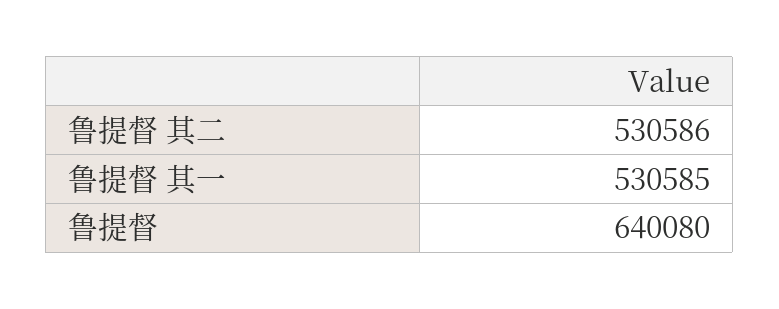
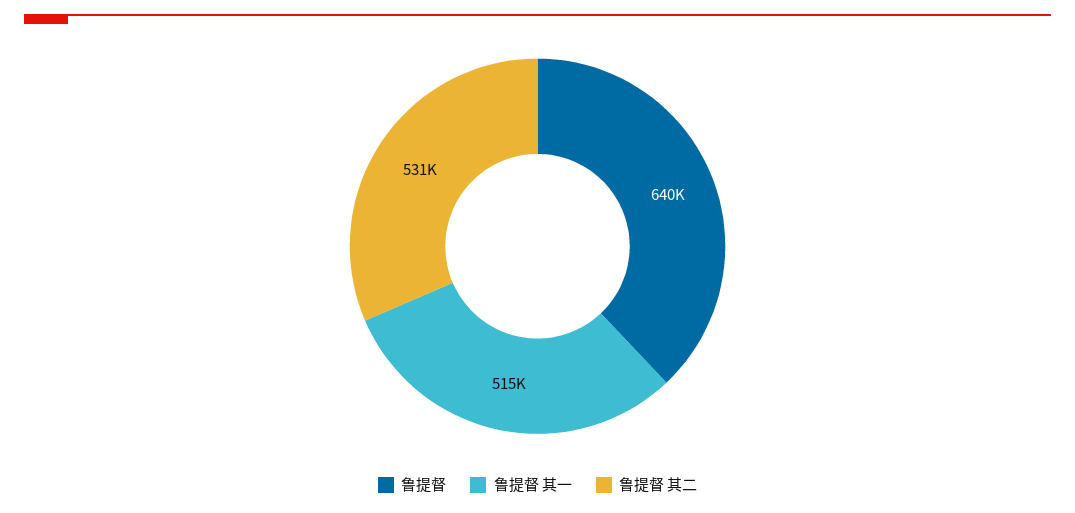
鲁提督 其一: 530585 -> 515000

